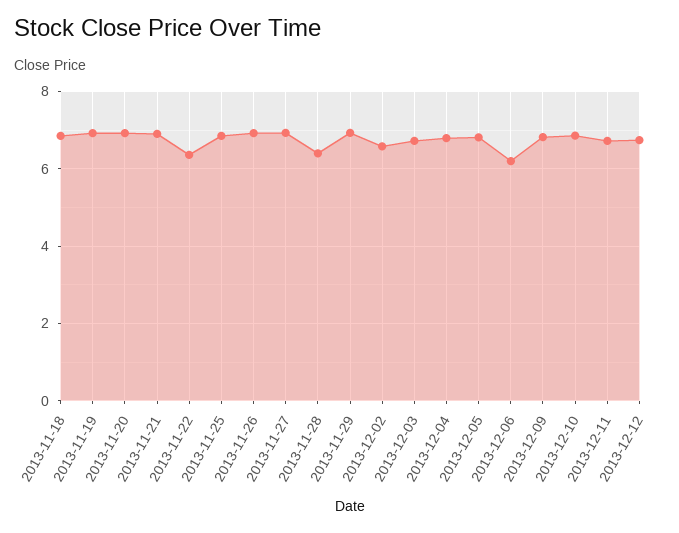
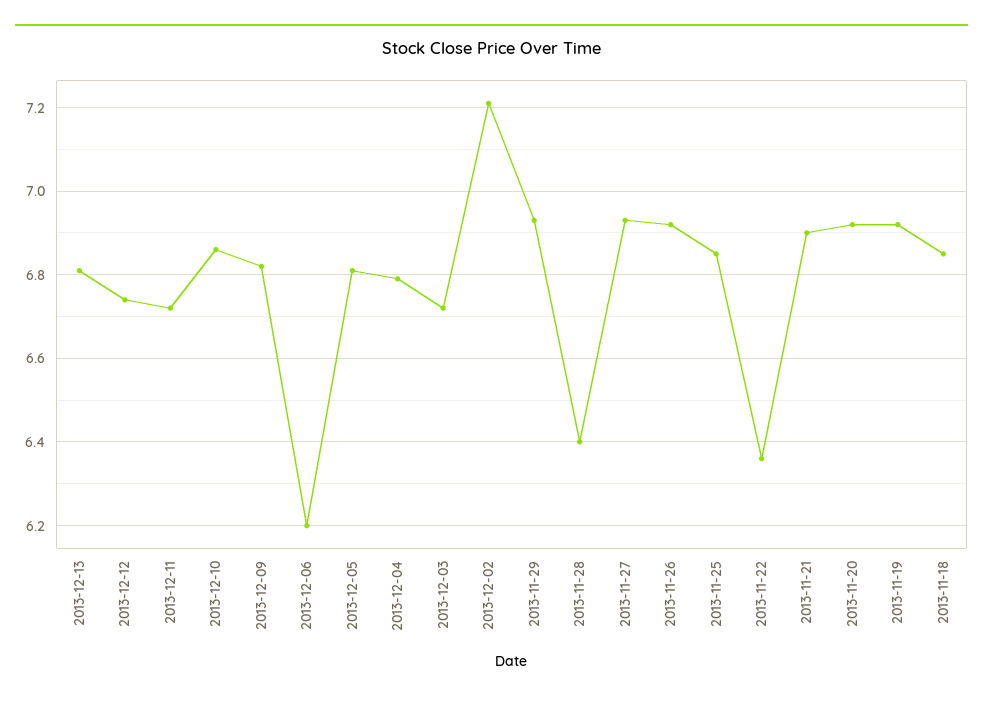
2013-12-02: 6.6 -> 7.2
2013-12-13: none -> 6.8

